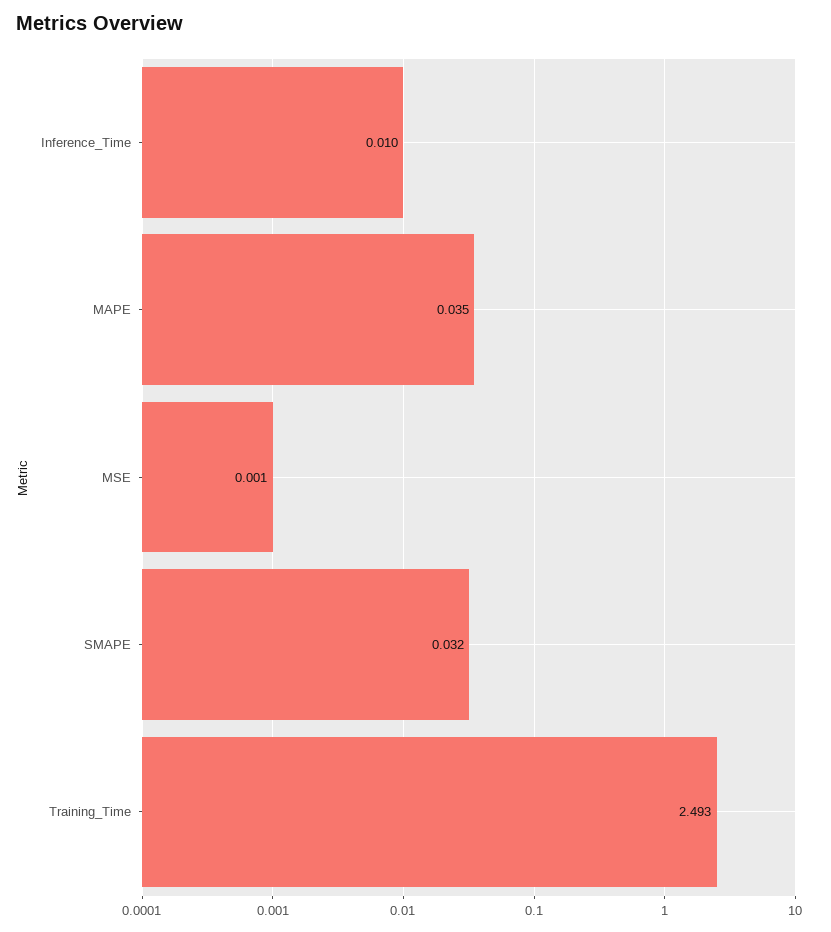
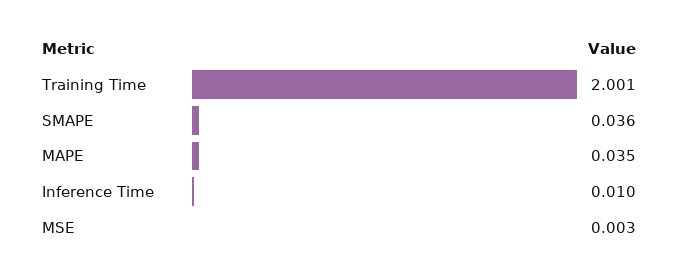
MSE: 0.001 -> 0.003
SMAPE: 0.032 -> 0.036
Training_Time: 2.493 -> 2.001

